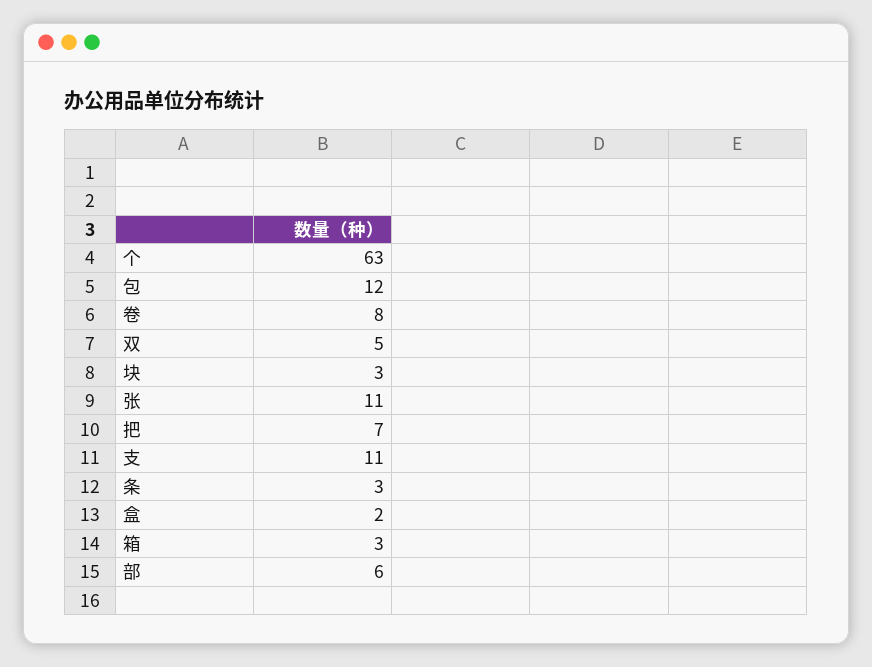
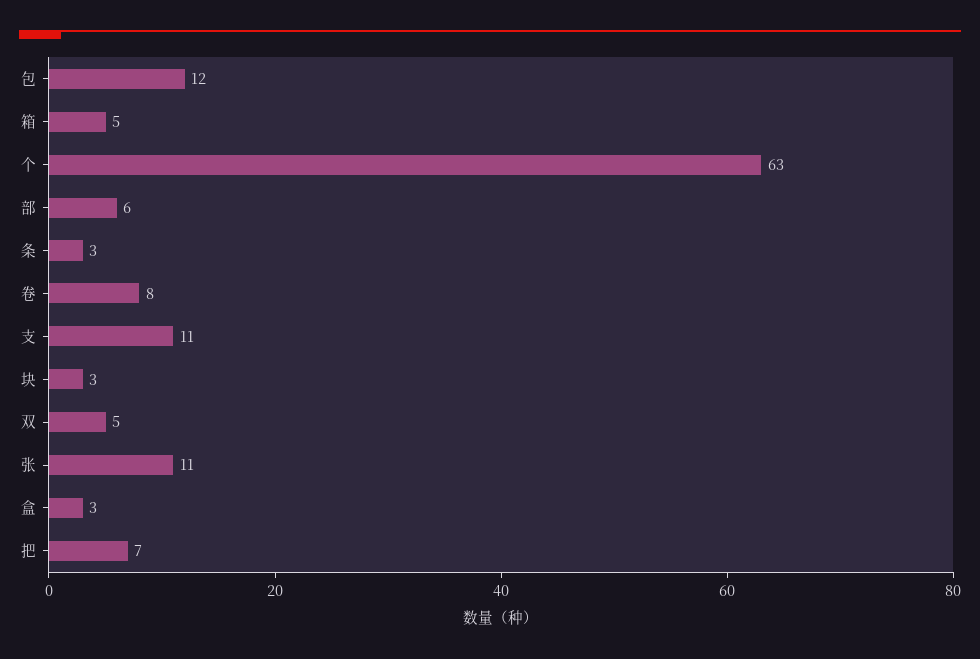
盒: 2 -> 3
箱: 3 -> 5

